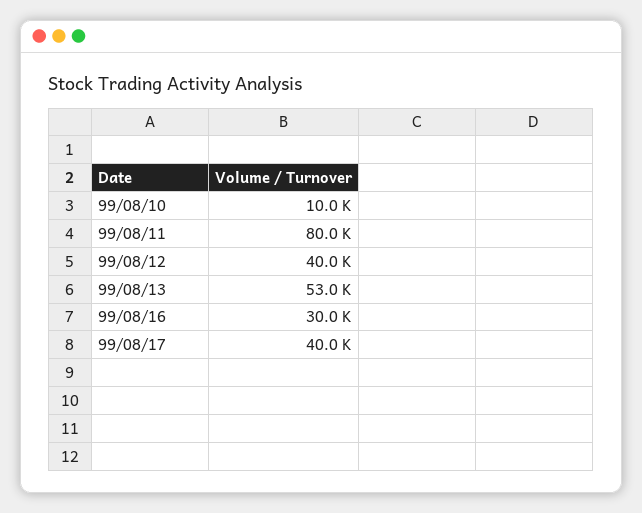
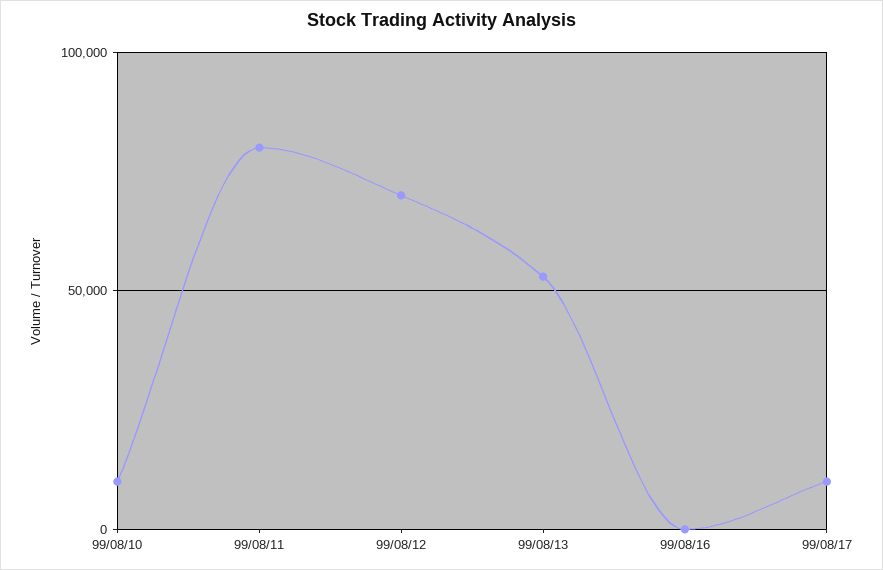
99/08/12: 40000 -> 70000
99/08/16: 30000 -> 0
99/08/17: 40000 -> 10000

